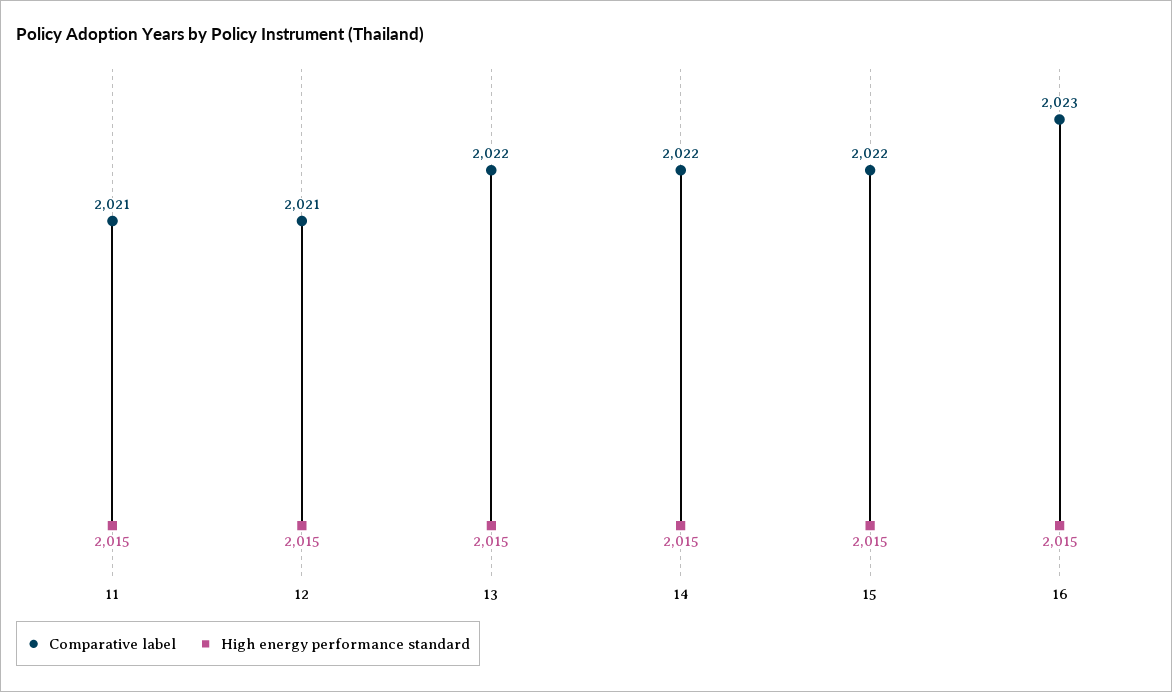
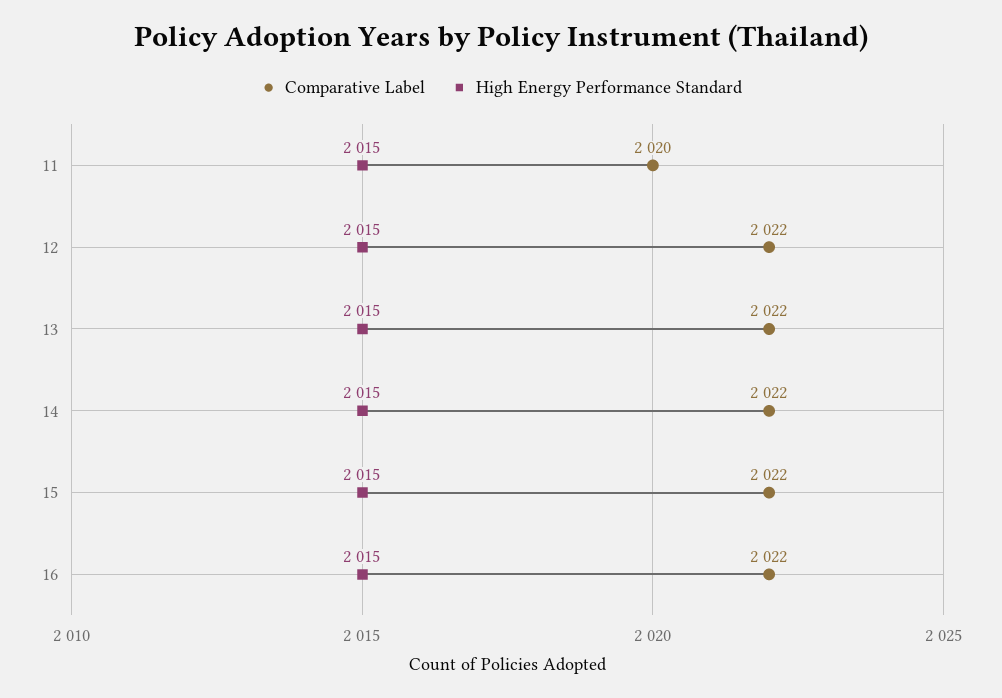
Comparative label, 11: 2021 -> 2020
Comparative label, 12: 2021 -> 2022
Comparative label, 16: 2023 -> 2022

